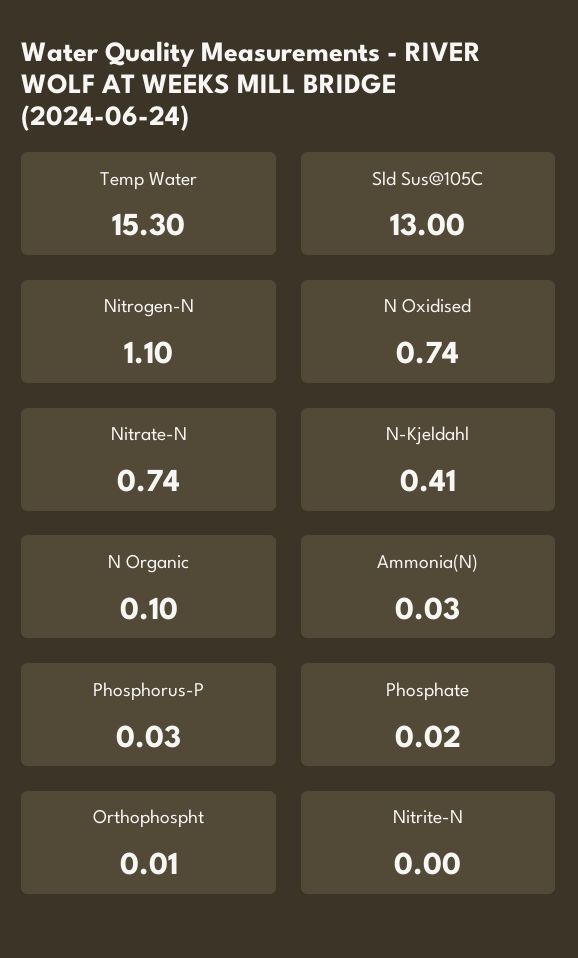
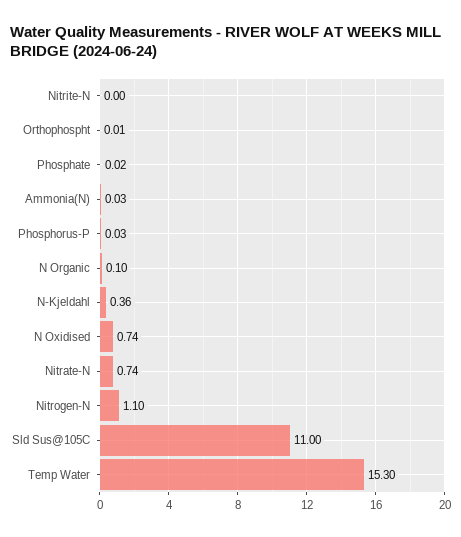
Sld Sus@105C: 13 -> 11
N-Kjeldahl: 0.41 -> 0.36

